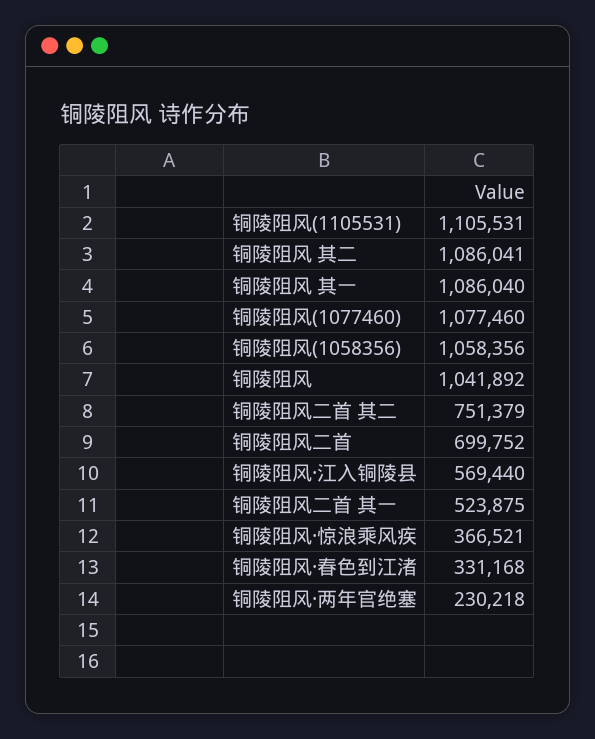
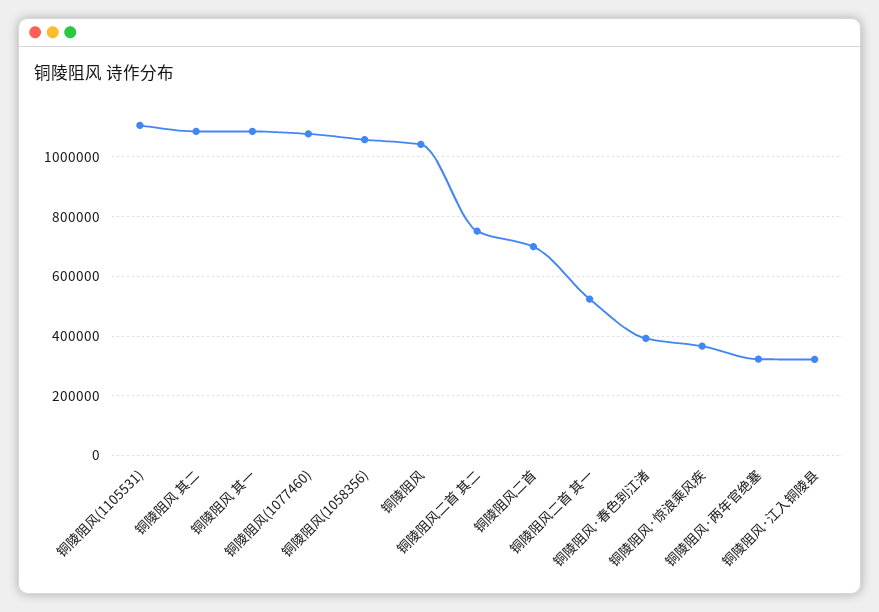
铜陵阻风·江入铜陵县: 569440 -> 325000
铜陵阻风·春色到江渚: 331168 -> 400000
铜陵阻风·两年官绝塞: 230218 -> 325000

